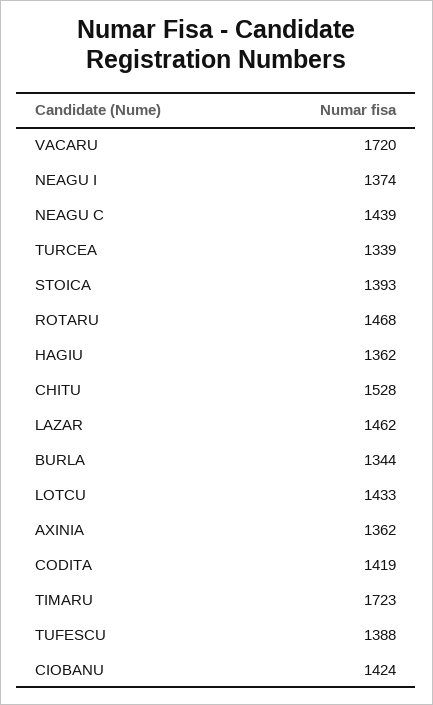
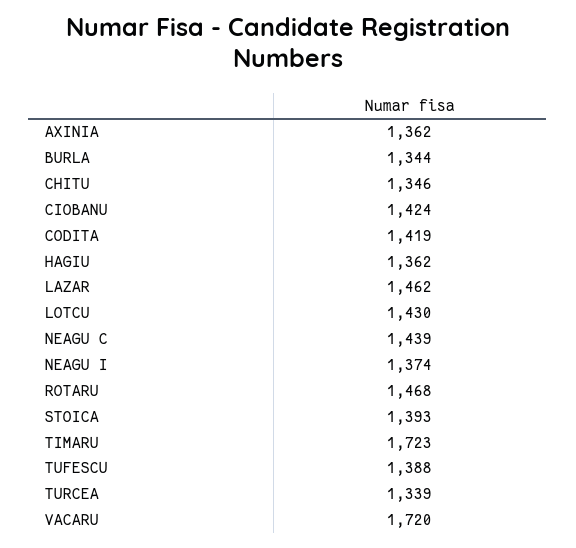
CHITU: 1528 -> 1346
LOTCU: 1433 -> 1430

